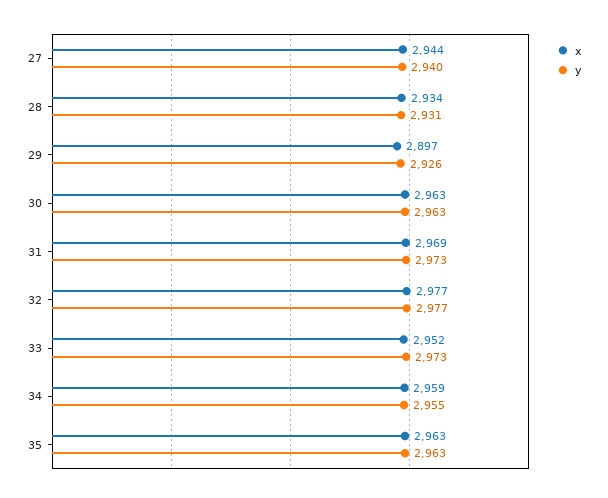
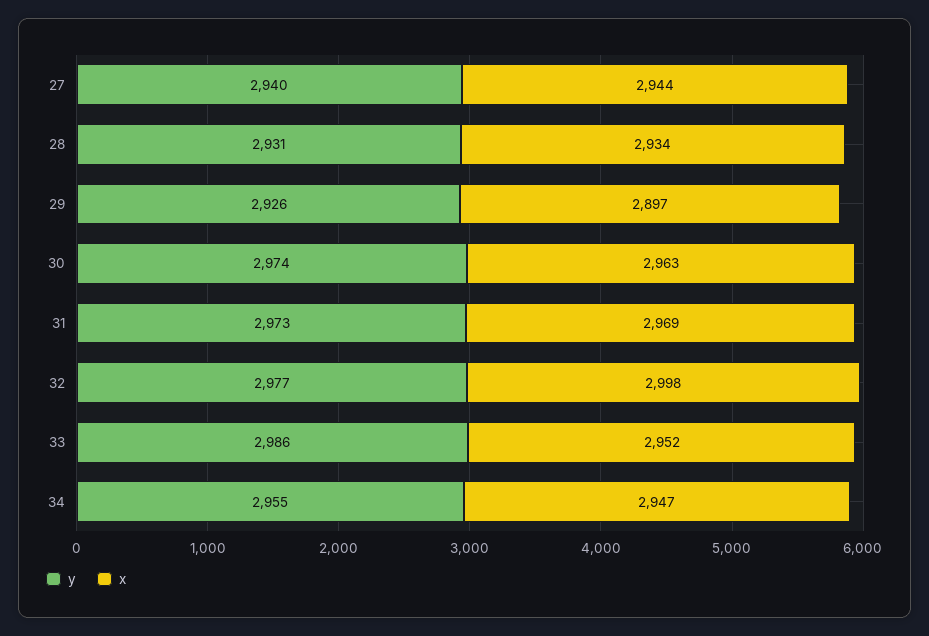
y, 30: 2963 -> 2974
x, 32: 2977 -> 2998
y, 33: 2973 -> 2986
x, 34: 2959 -> 2947
x, 35: 2963 -> none
y, 35: 2963 -> none

